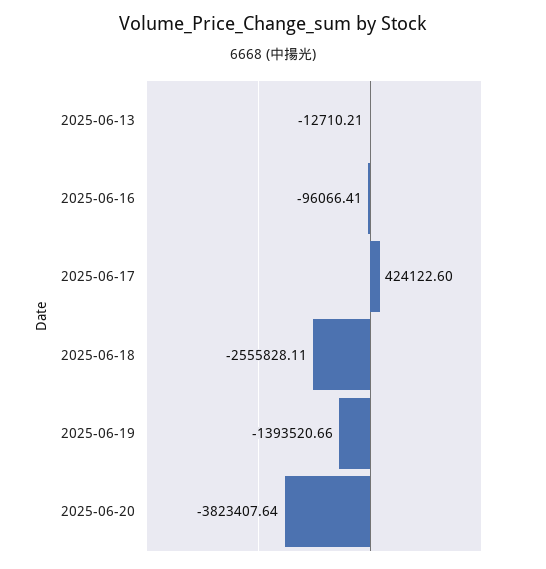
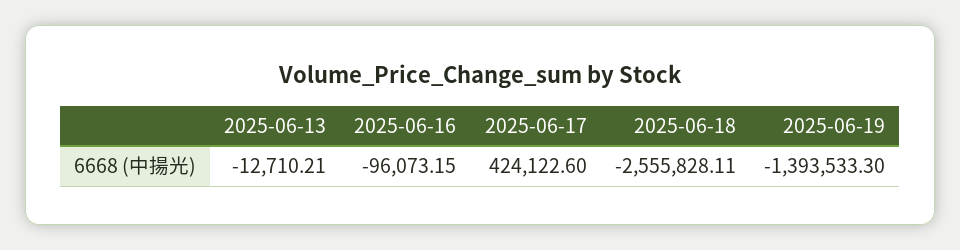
2025-06-16: -96066.41 -> -96073.15
2025-06-19: -1393520.66 -> -1393533.3
2025-06-20: -3823407.64 -> none

